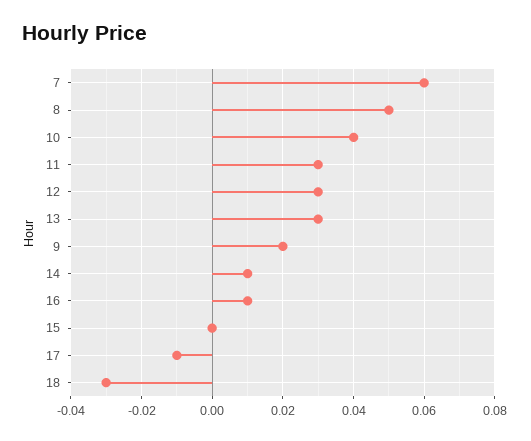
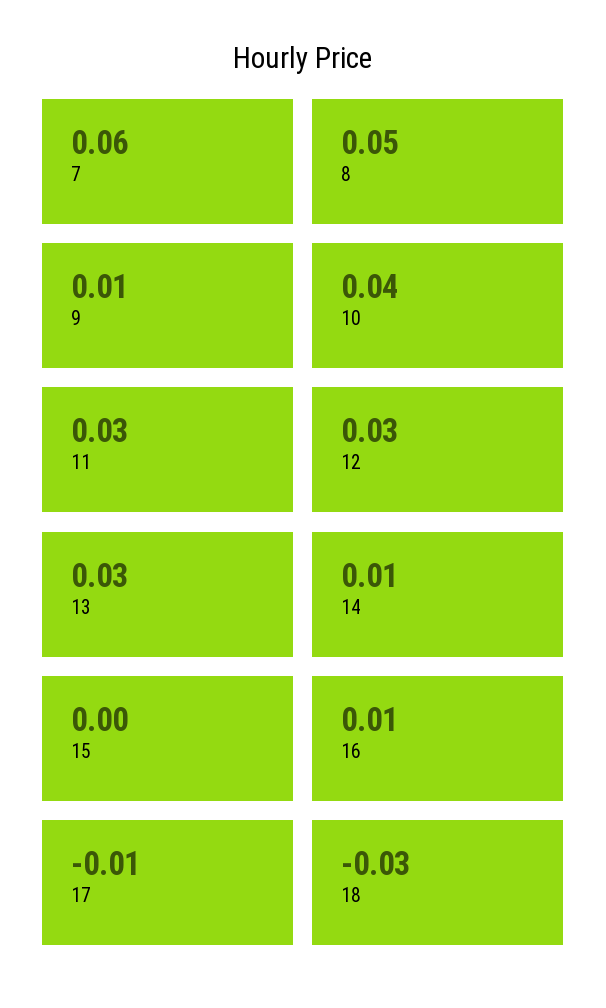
9: 0.02 -> 0.01

